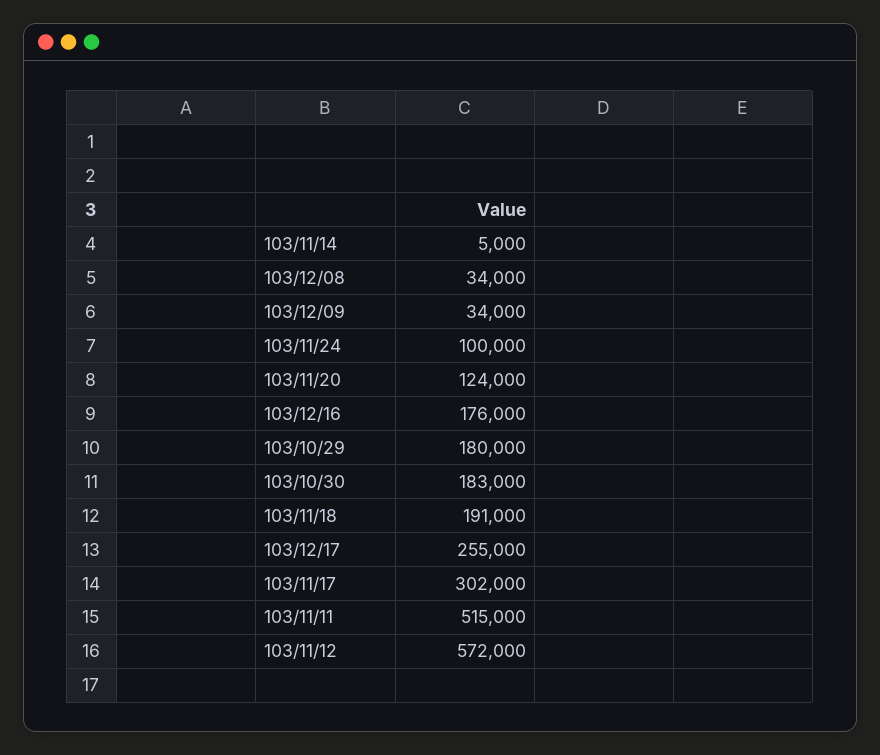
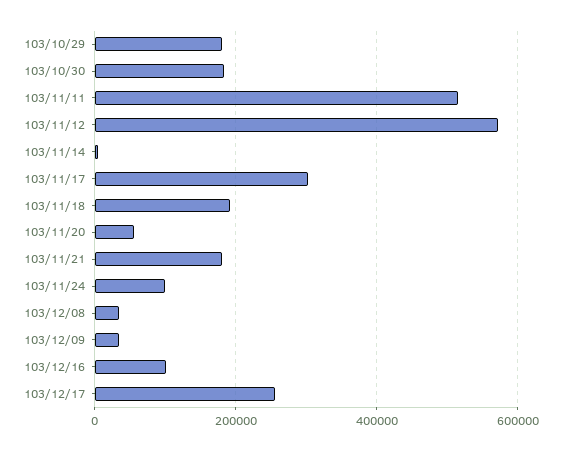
103/11/20: 124000 -> 60000
103/12/16: 176000 -> 100000
103/11/21: none -> 180000

